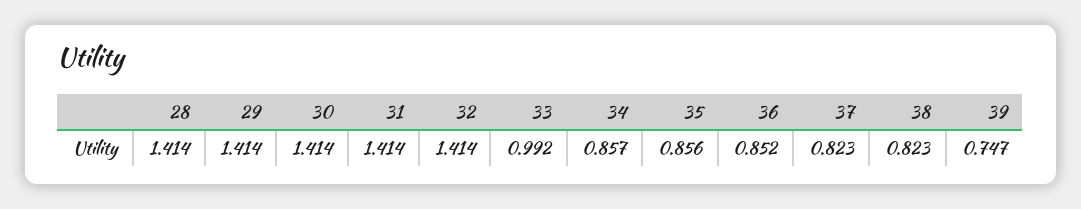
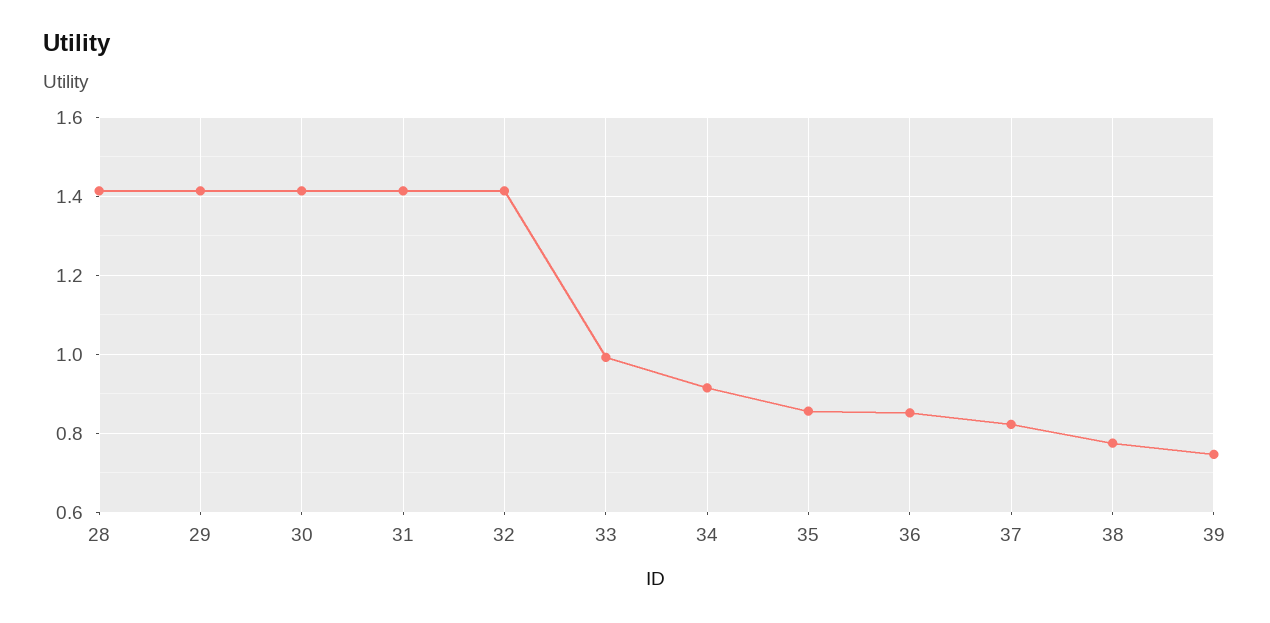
34: 0.857 -> 0.92
38: 0.823 -> 0.78

